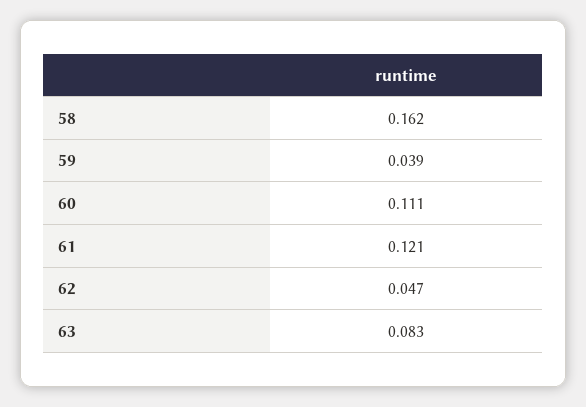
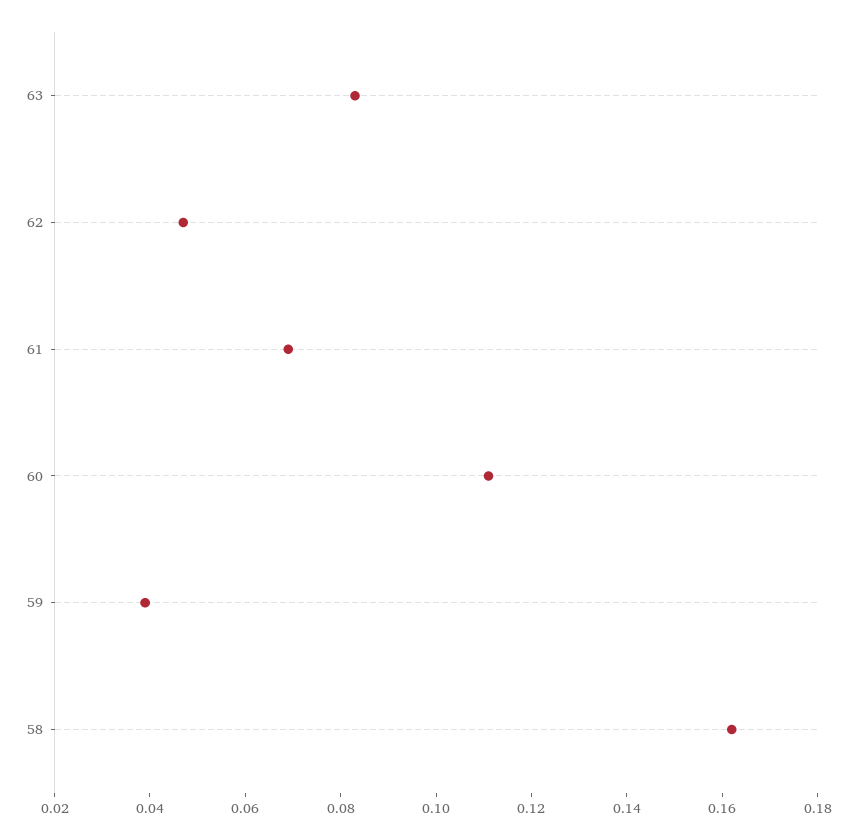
61: 0.121 -> 0.07

